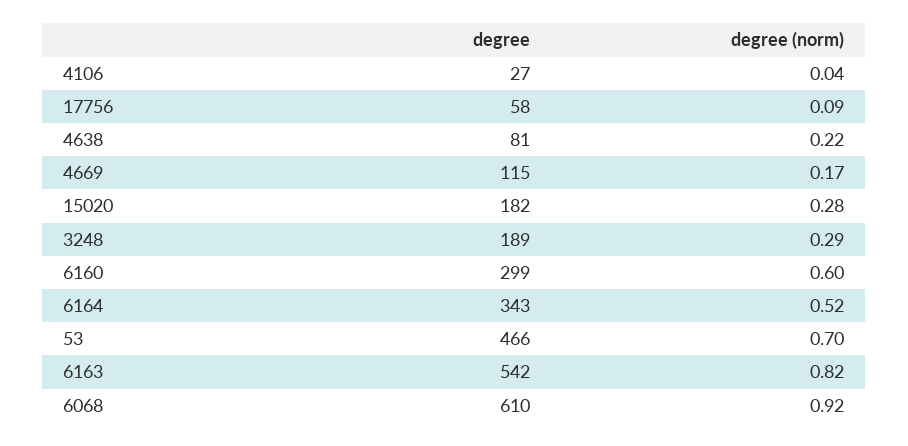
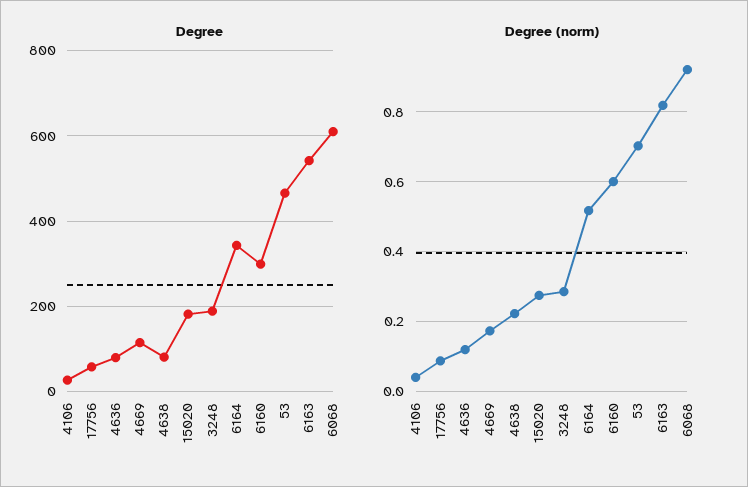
degree, 4636: none -> 80
degree (norm), 4636: none -> 0.12

